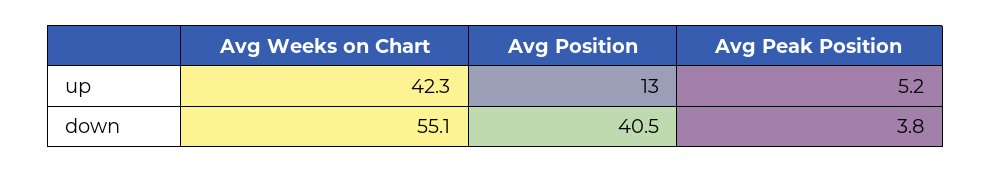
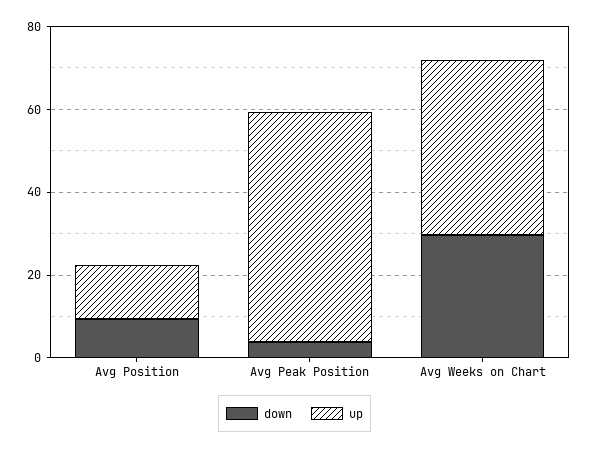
up, Avg Peak Position: 5.2 -> 55
down, Avg Weeks on Chart: 55.1 -> 30
down, Avg Position: 40.5 -> 10

